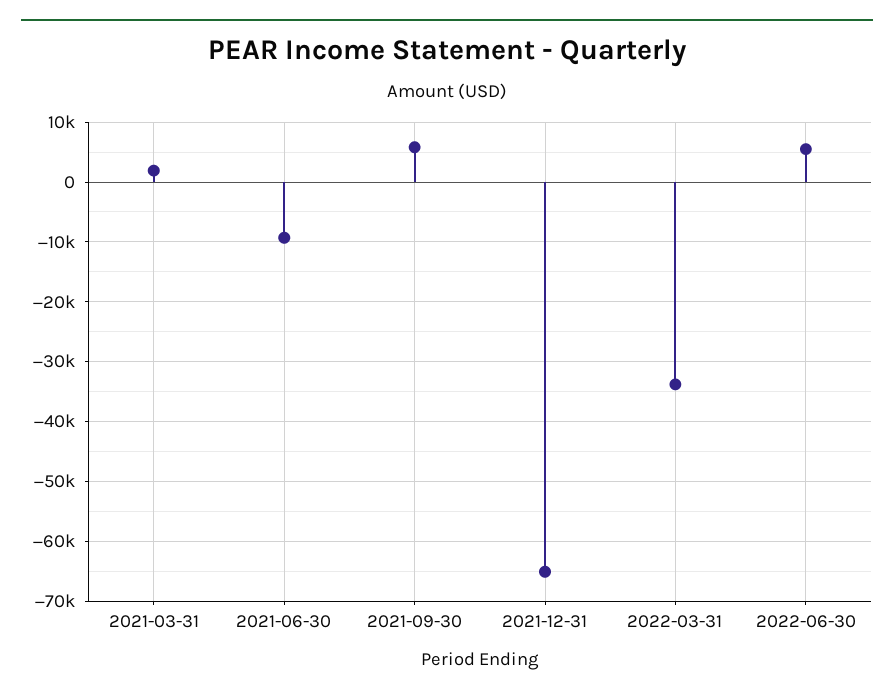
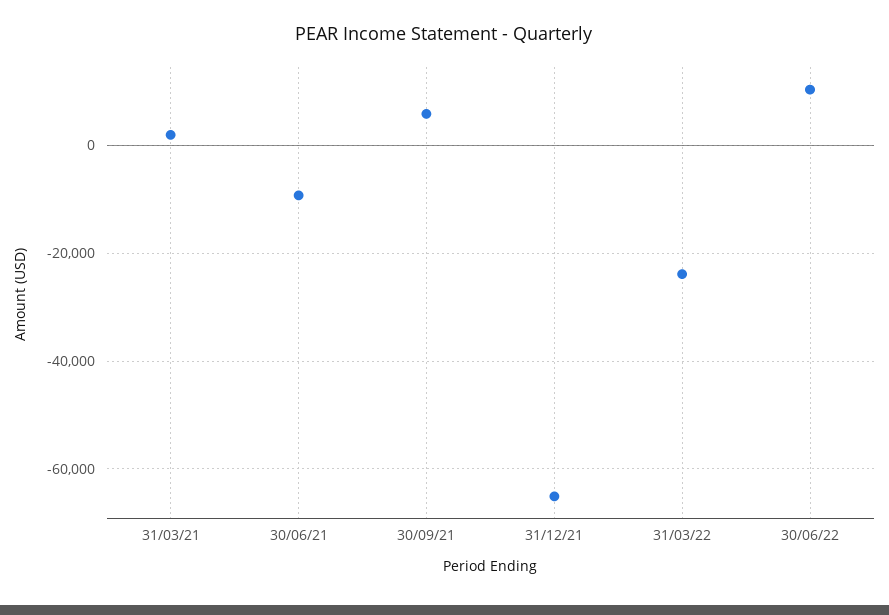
2022-03-31: -34000 -> -24000
2022-06-30: 6000 -> 10000

